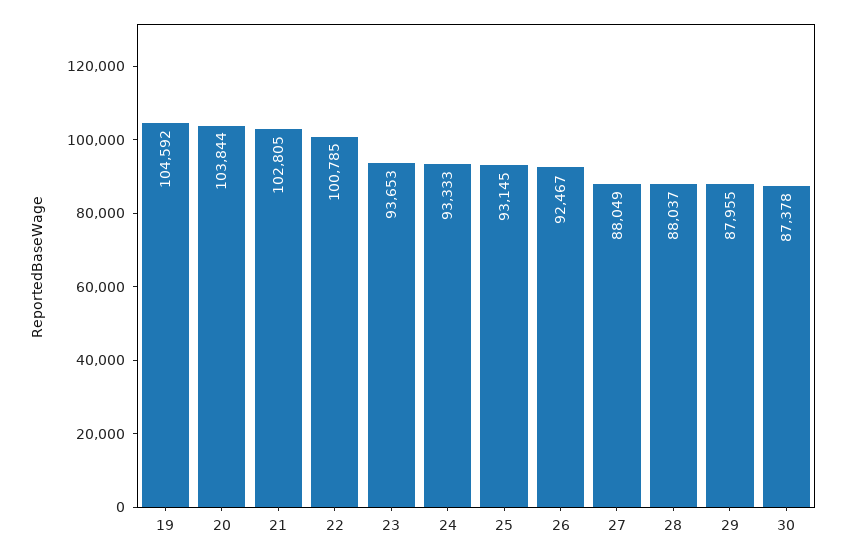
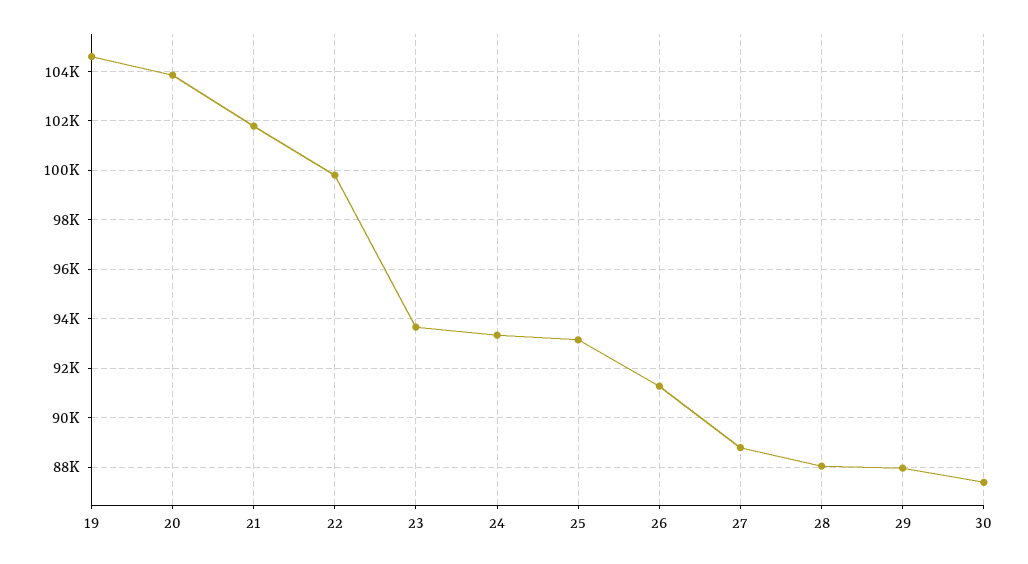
21: 102805 -> 101750
22: 100785 -> 99750
26: 92467 -> 91250
27: 88049 -> 88750

